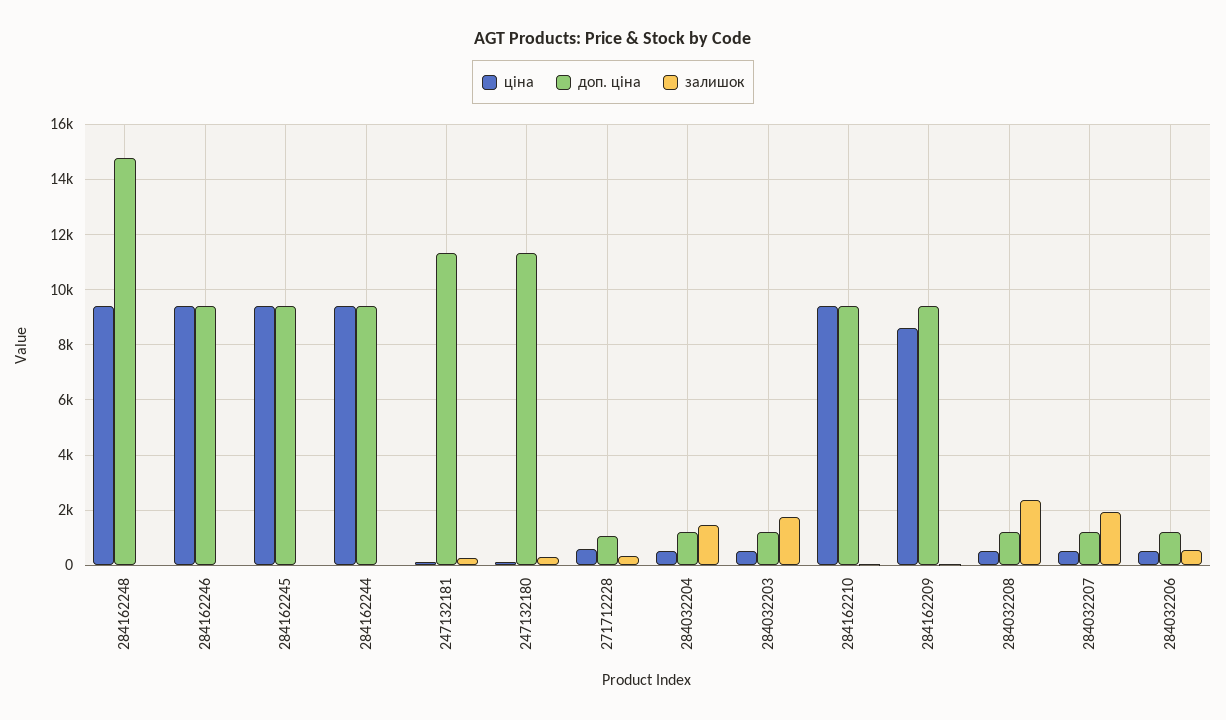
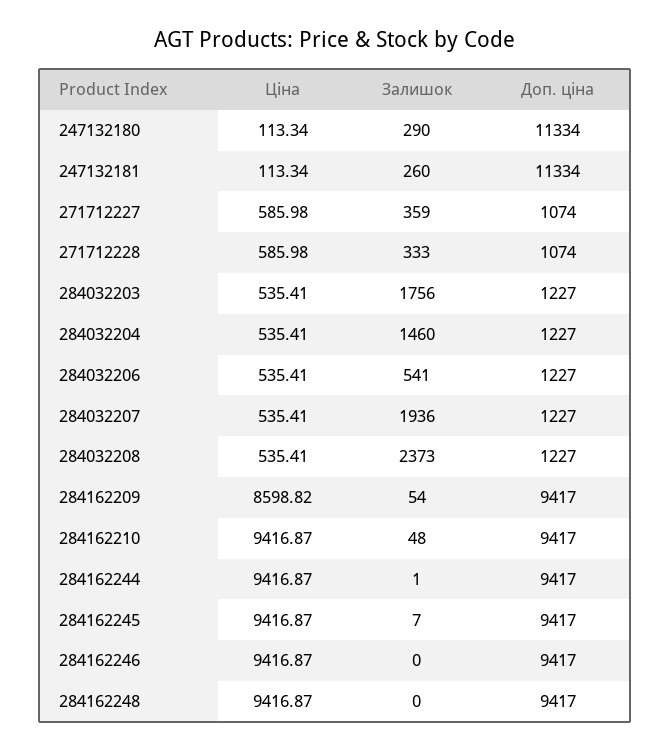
доп. ціна, 284162248: 14750 -> 9417
ціна, 271712227: none -> 585.98
залишок, 271712227: none -> 359
доп. ціна, 271712227: none -> 1074

